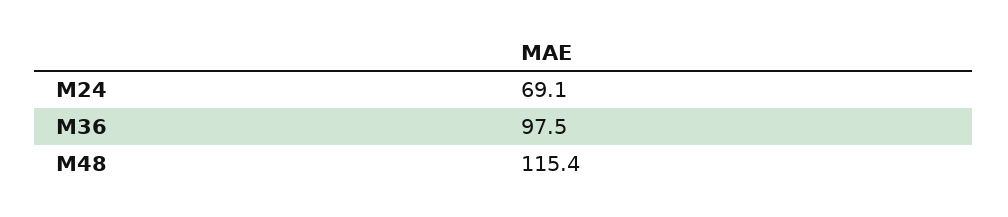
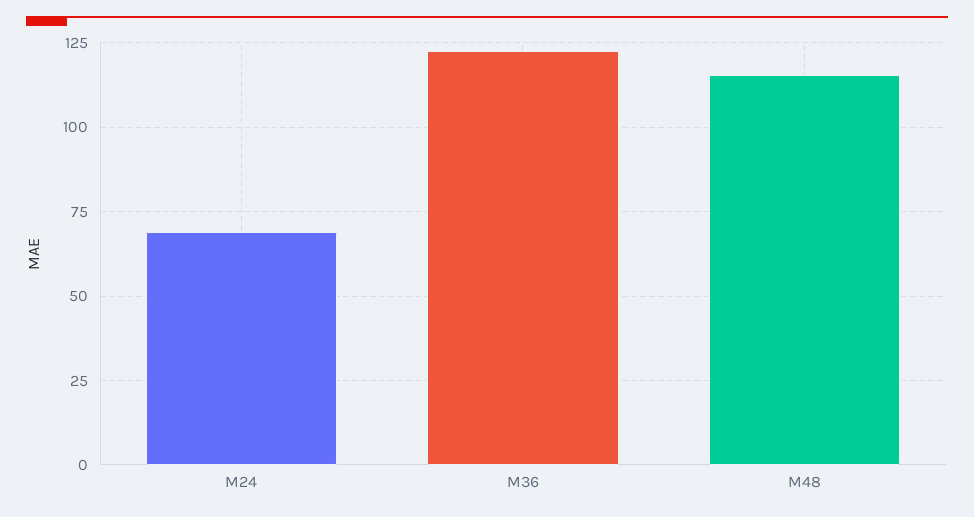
M36: 97.5 -> 122.5

